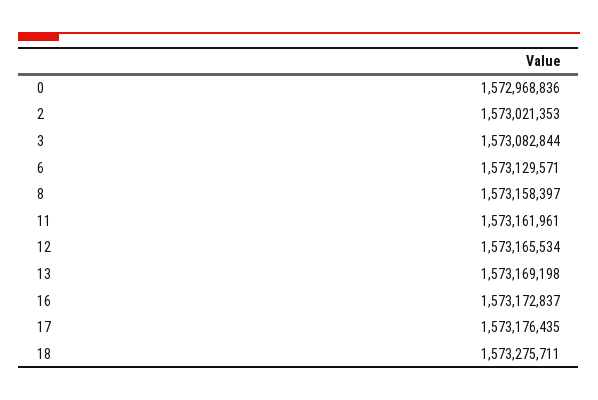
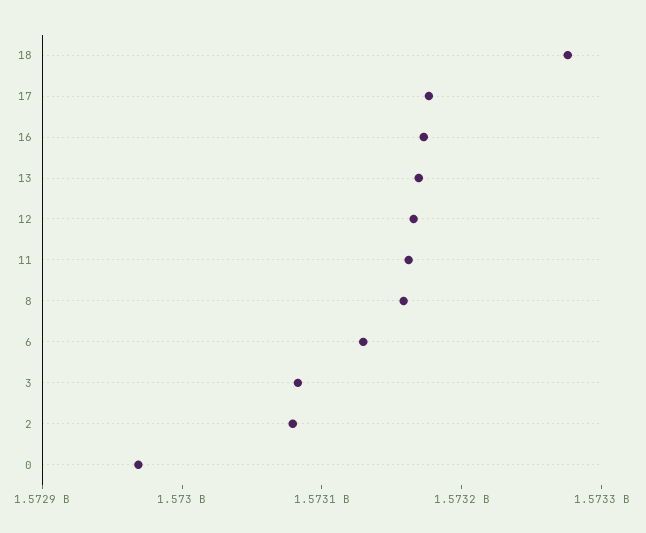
2: 1573021353 -> 1573080000

